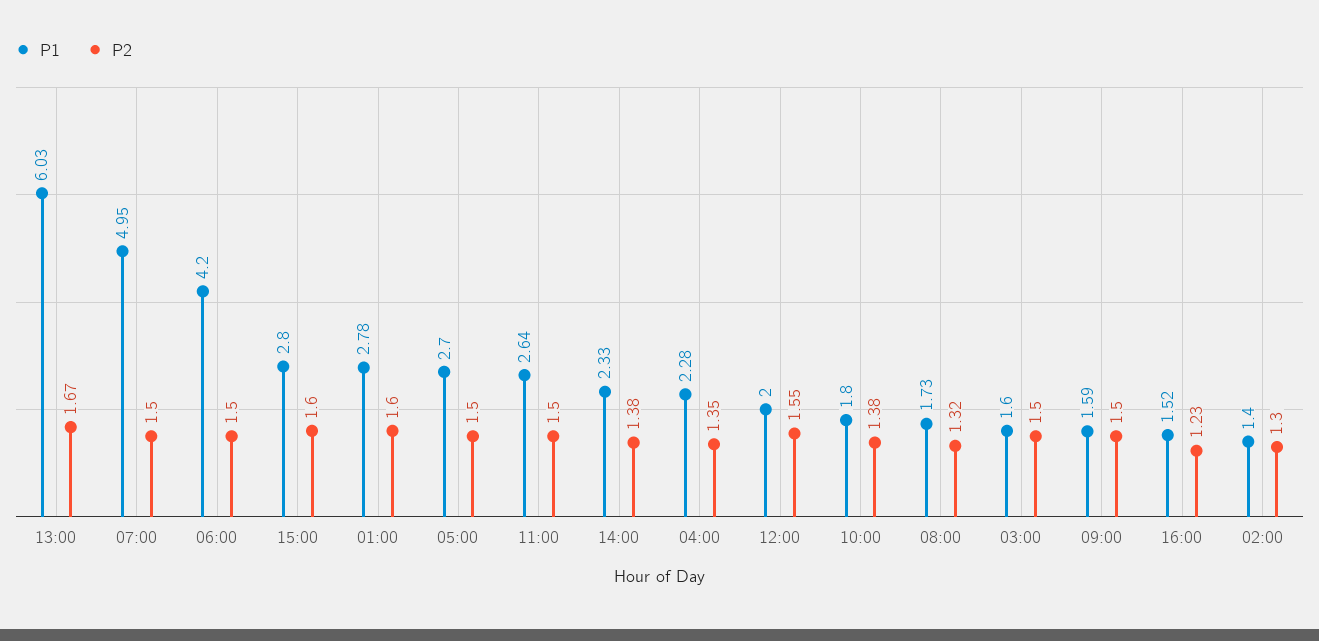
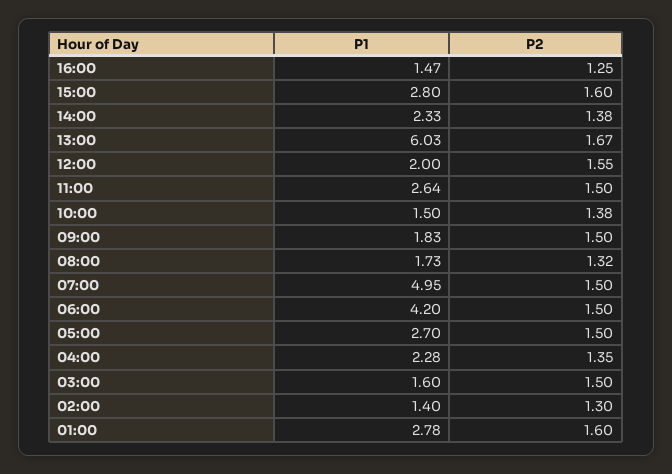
P1, 10:00: 1.8 -> 1.5
P1, 09:00: 1.59 -> 1.83
P1, 16:00: 1.52 -> 1.47
P2, 16:00: 1.23 -> 1.25

